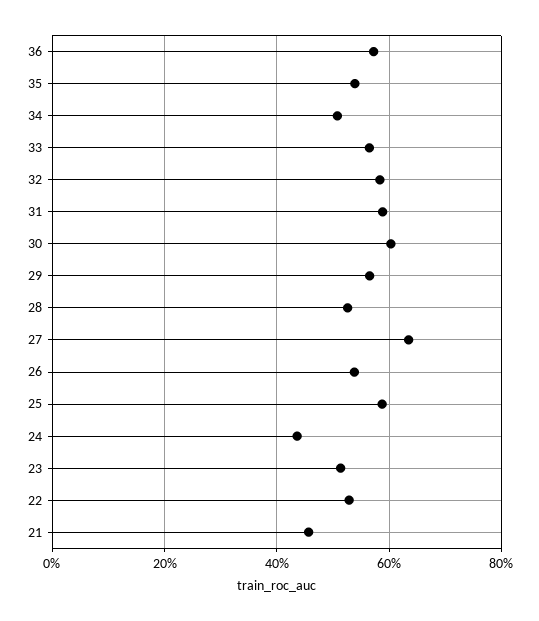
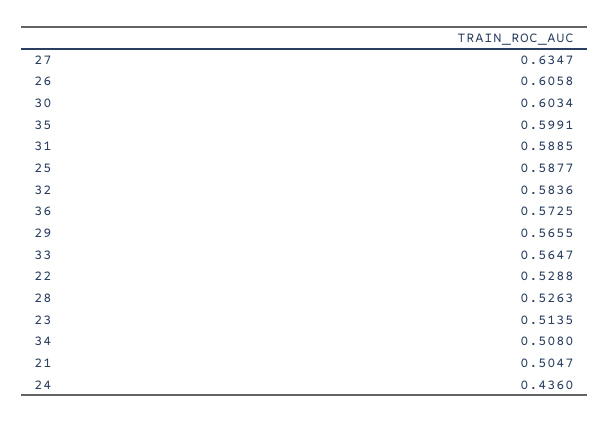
35: 0.54 -> 0.5991
26: 0.54 -> 0.6058
21: 0.46 -> 0.5047

